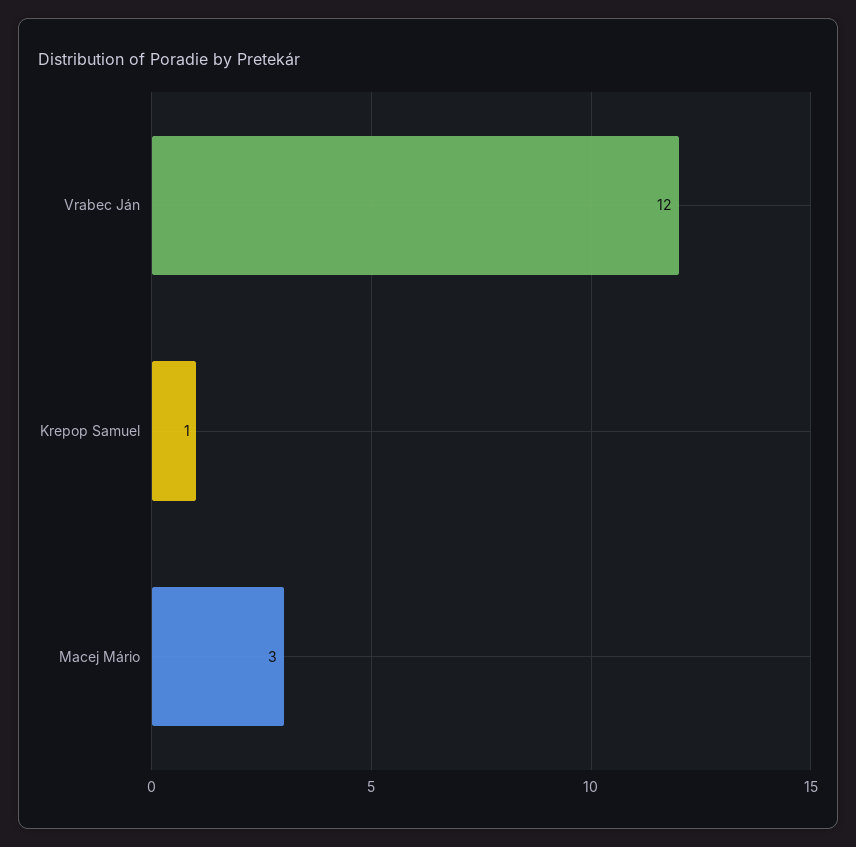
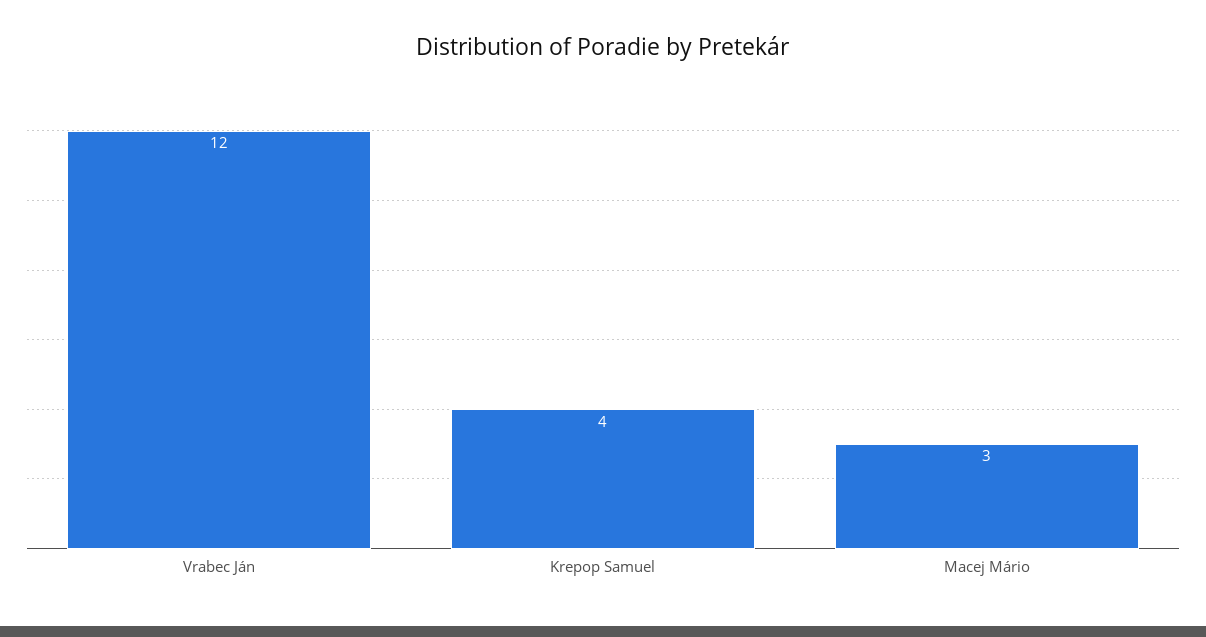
Krepop Samuel: 1 -> 4

